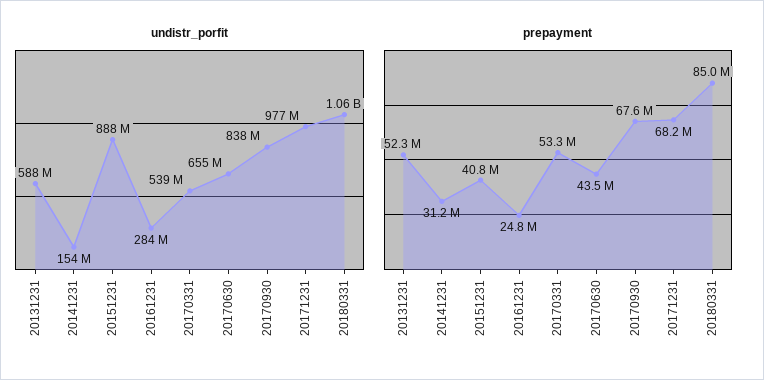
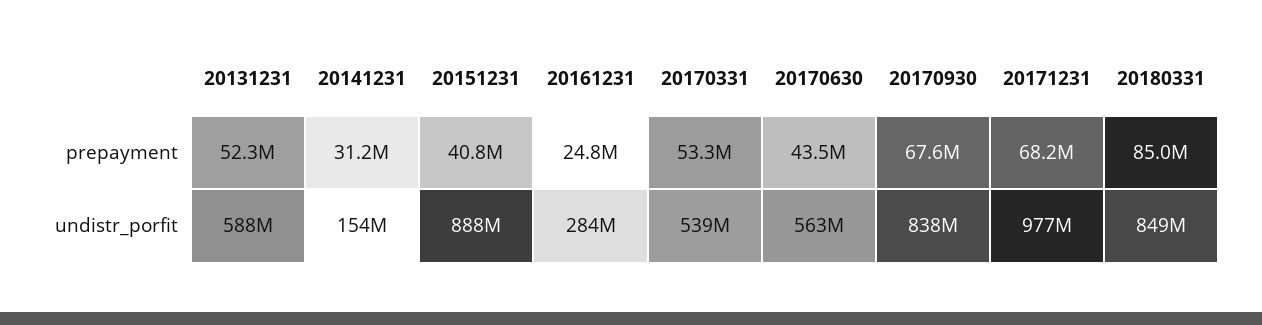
undistr_porfit, 20170630: 655000000 -> 563000000
undistr_porfit, 20180331: 1060000000 -> 849000000

